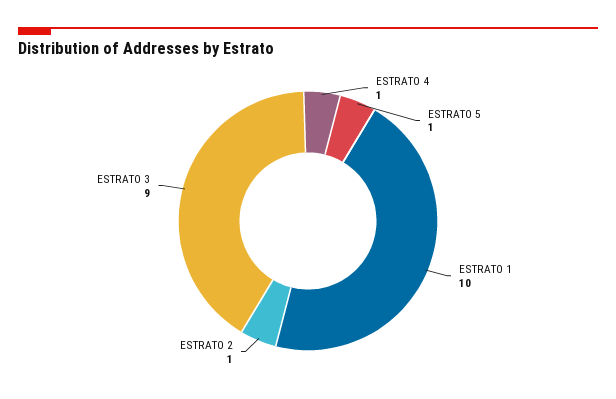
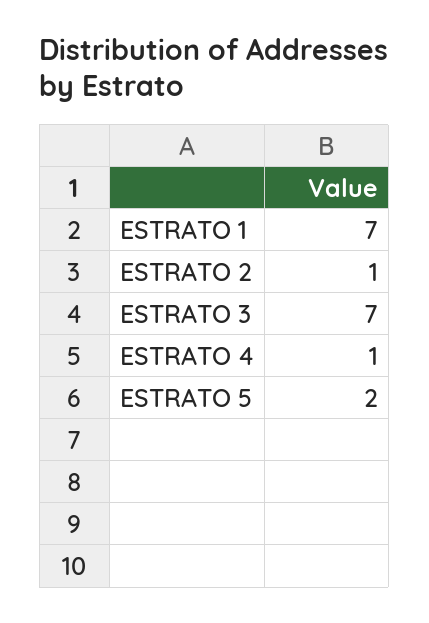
ESTRATO 5: 1 -> 2
ESTRATO 1: 10 -> 7
ESTRATO 3: 9 -> 7

